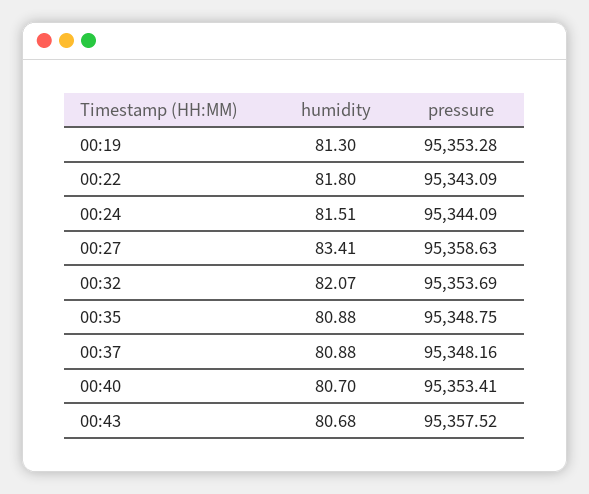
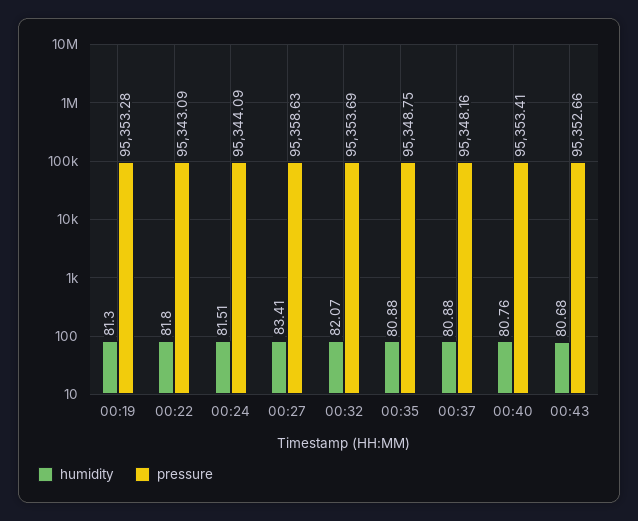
humidity, 00:40: 80.7 -> 80.76
pressure, 00:43: 95357.52 -> 95352.66

